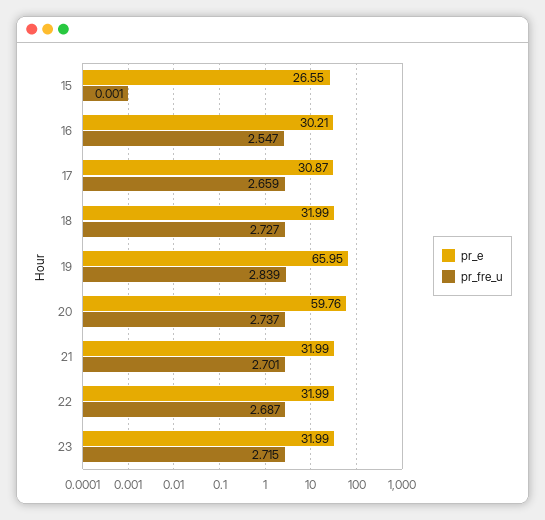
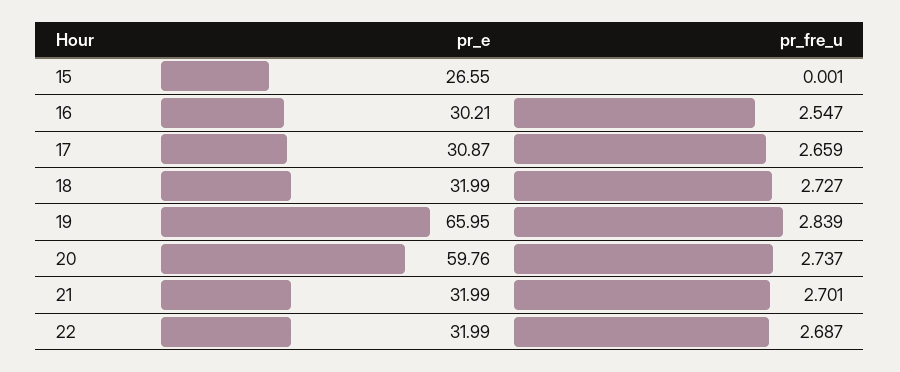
pr_e, 23: 31.99 -> none
pr_fre_u, 23: 2.715 -> none

